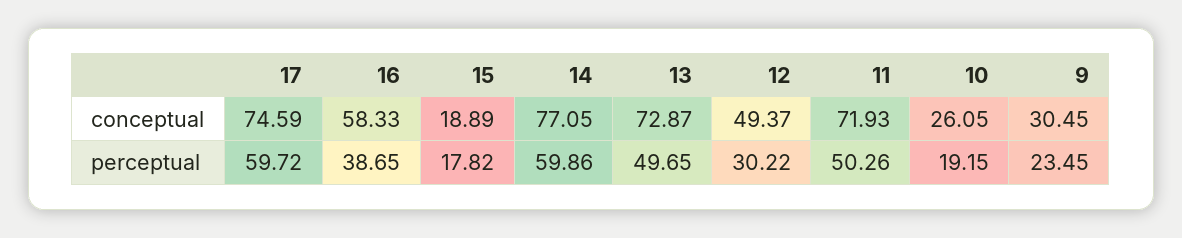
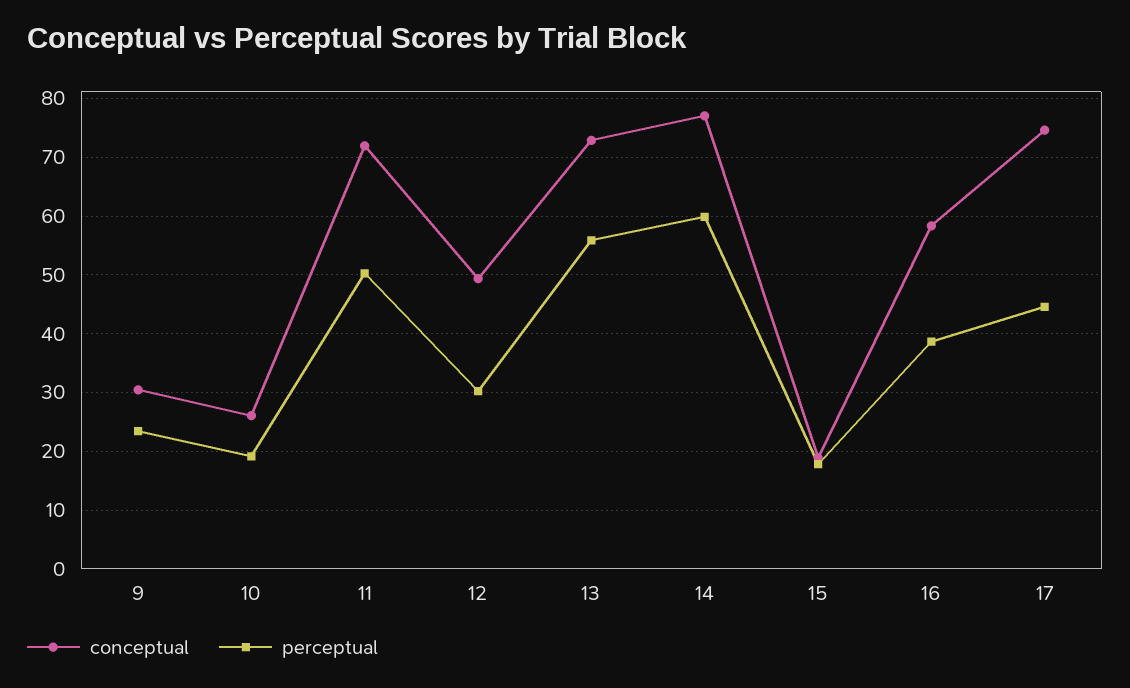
perceptual, 17: 59.72 -> 44
perceptual, 13: 49.65 -> 56

